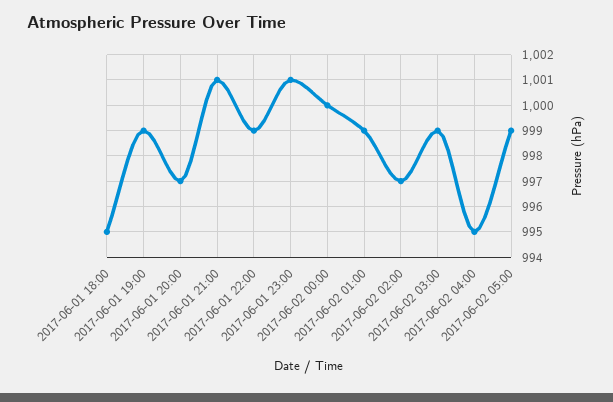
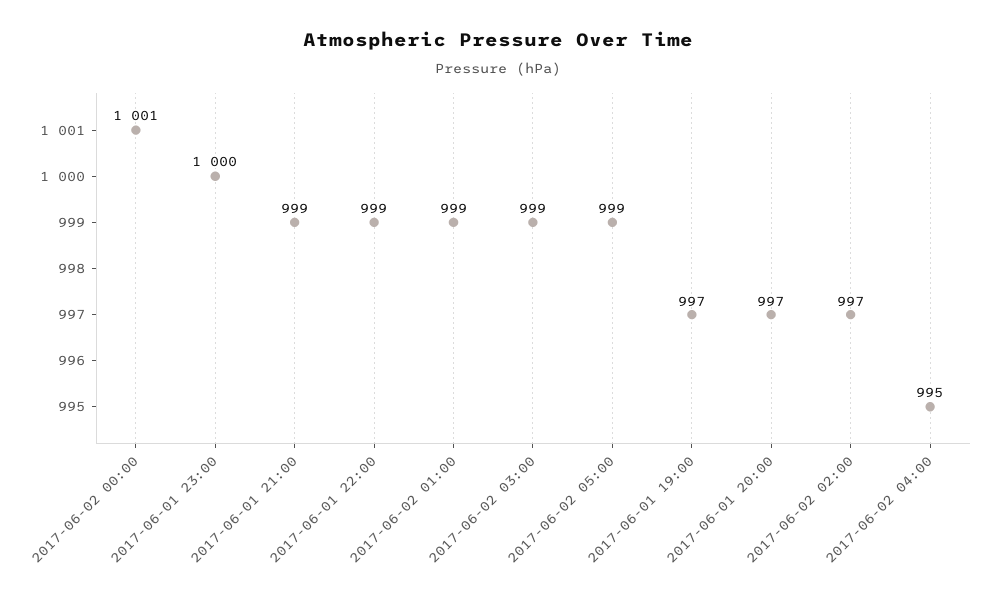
2017-06-01 18:00: 995 -> none
2017-06-01 19:00: 999 -> 997
2017-06-01 21:00: 1001 -> 999
2017-06-01 23:00: 1001 -> 1000
2017-06-02 00:00: 1000 -> 1001

